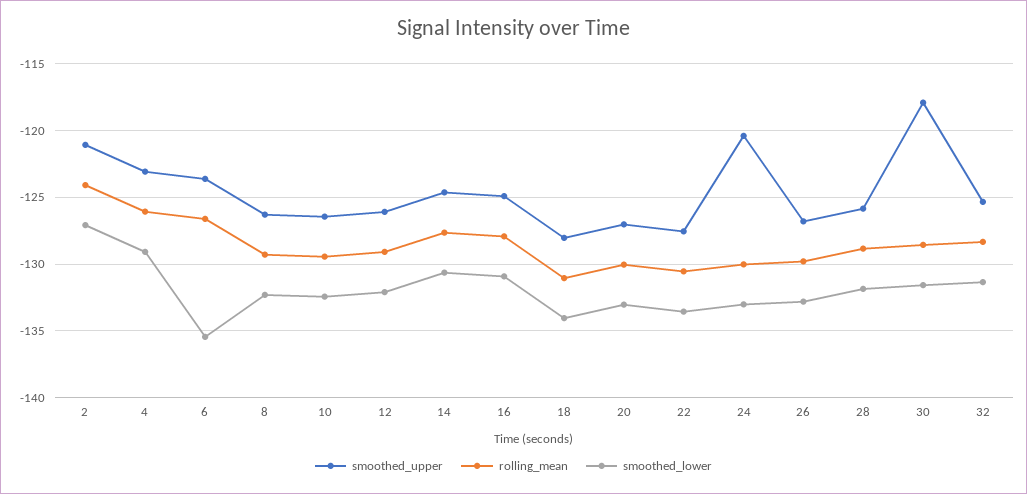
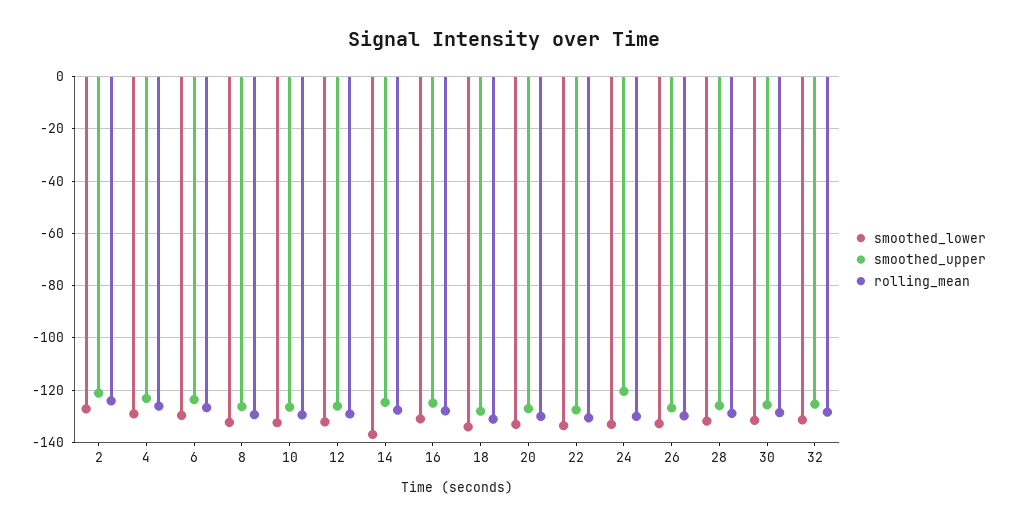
smoothed_lower, 6: -135.5 -> -130
smoothed_lower, 14: -130.5 -> -137.5
smoothed_upper, 30: -118 -> -125

